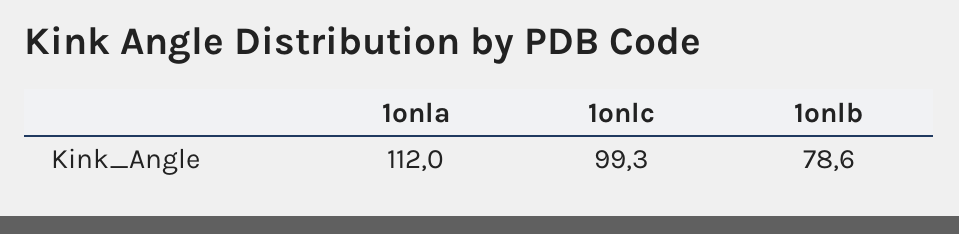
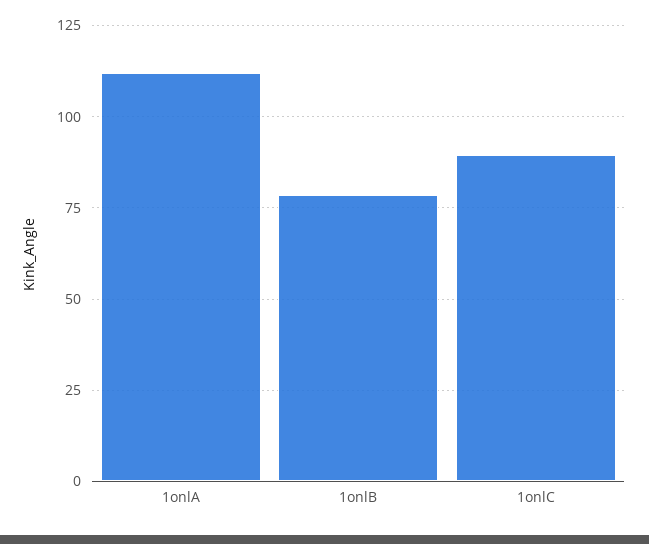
1onlc: 99.3 -> 90

